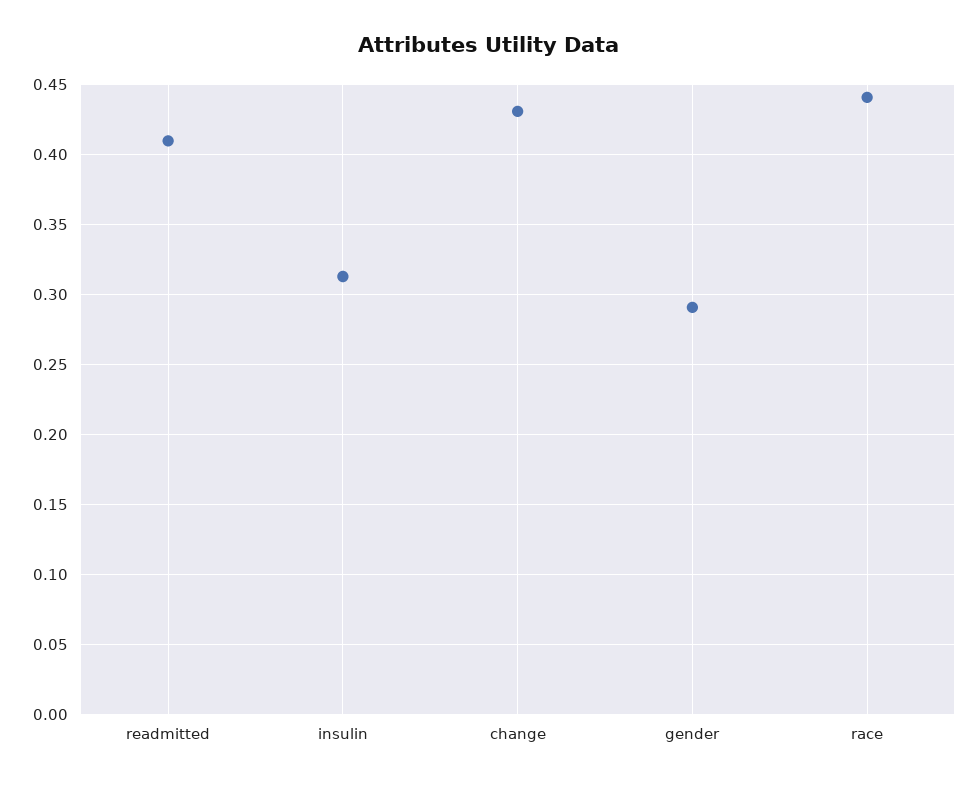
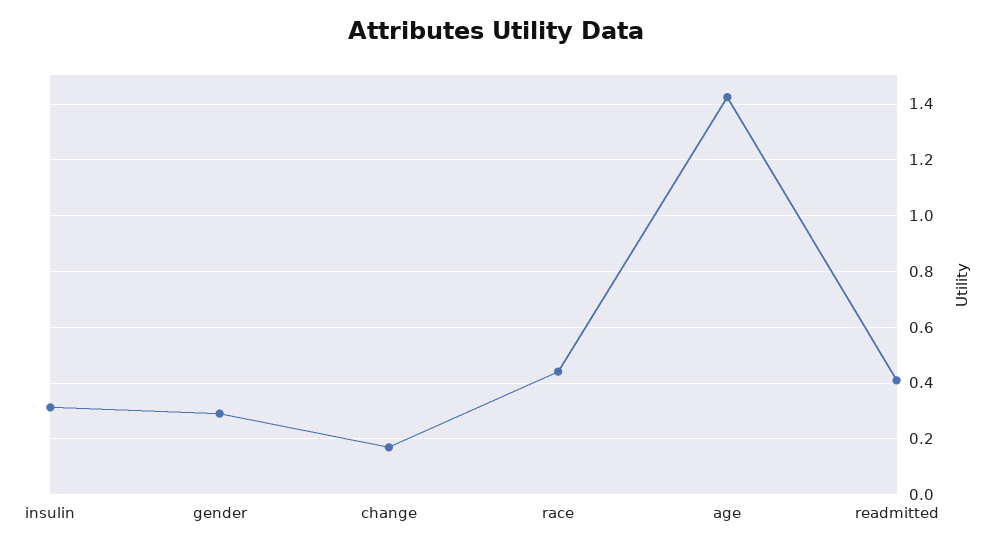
change: 0.43 -> 0.175
age: none -> 1.425

